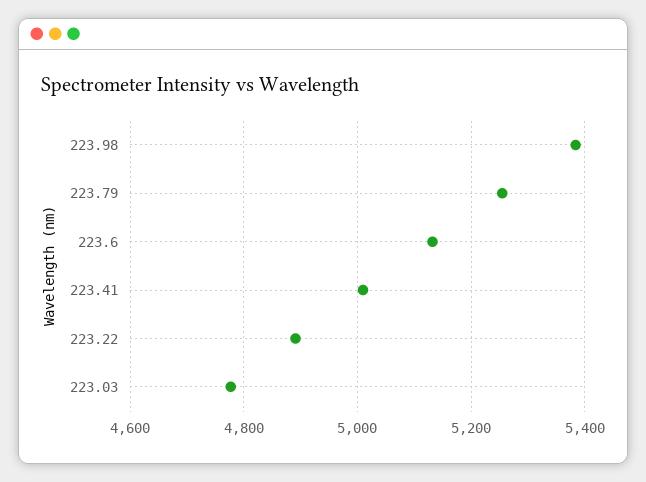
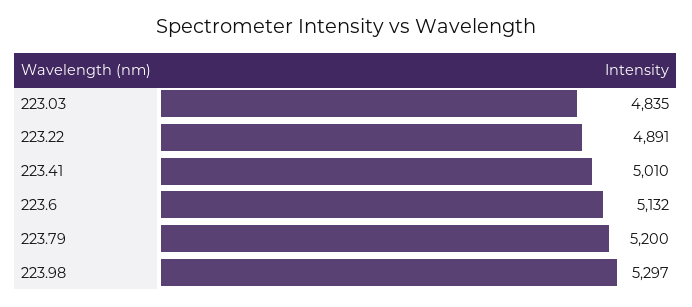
223.98: 5380 -> 5297
223.79: 5260 -> 5200
223.03: 4780 -> 4835

